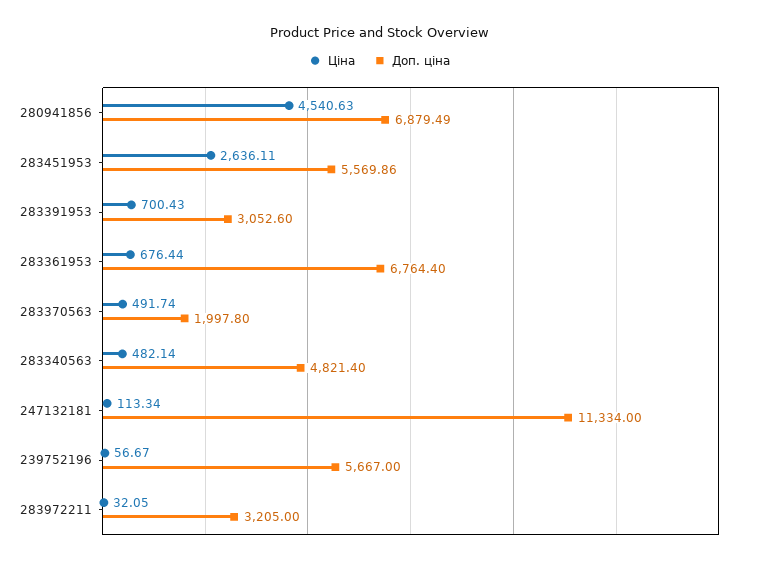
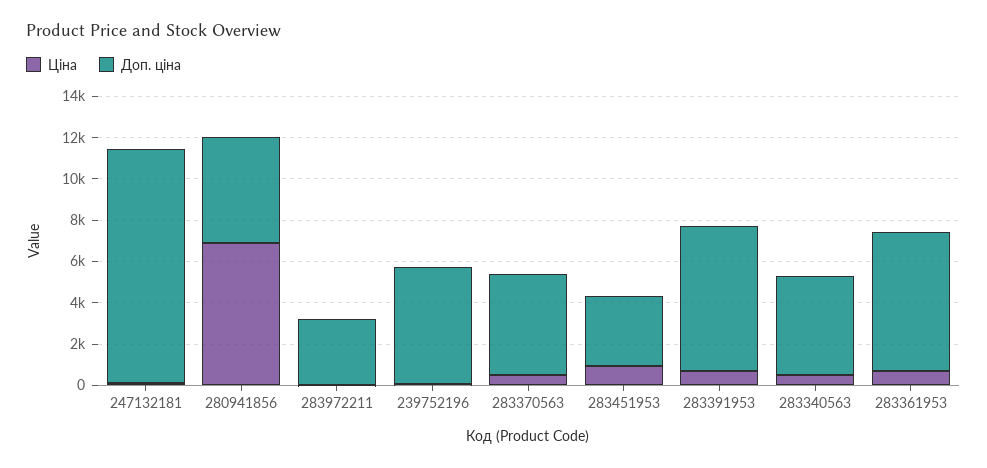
Ціна, 280941856: 4540.63 -> 7000
Доп. ціна, 280941856: 6879.49 -> 5000
Ціна, 283451953: 2636.11 -> 1000
Доп. ціна, 283451953: 5569.86 -> 3500
Доп. ціна, 283391953: 3052.6 -> 7000
Доп. ціна, 283370563: 1997.8 -> 5000

